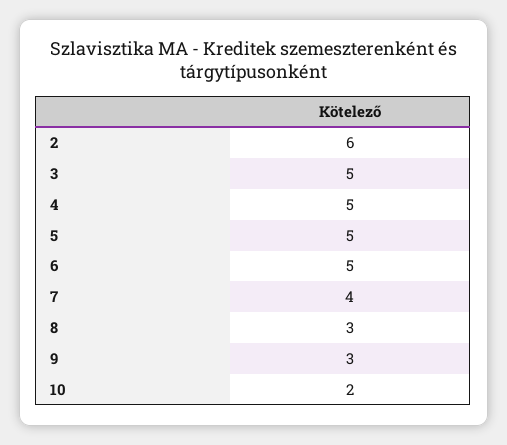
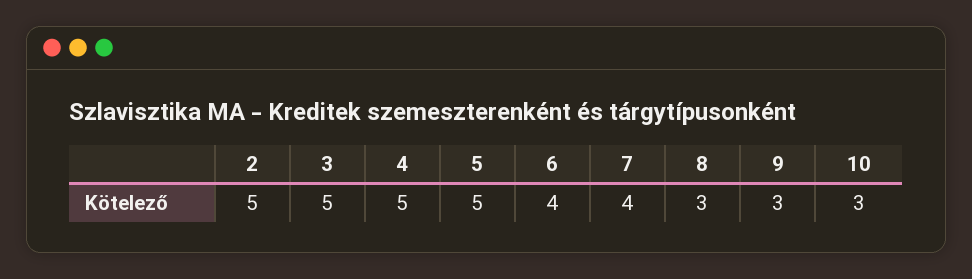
2: 6 -> 5
6: 5 -> 4
10: 2 -> 3

